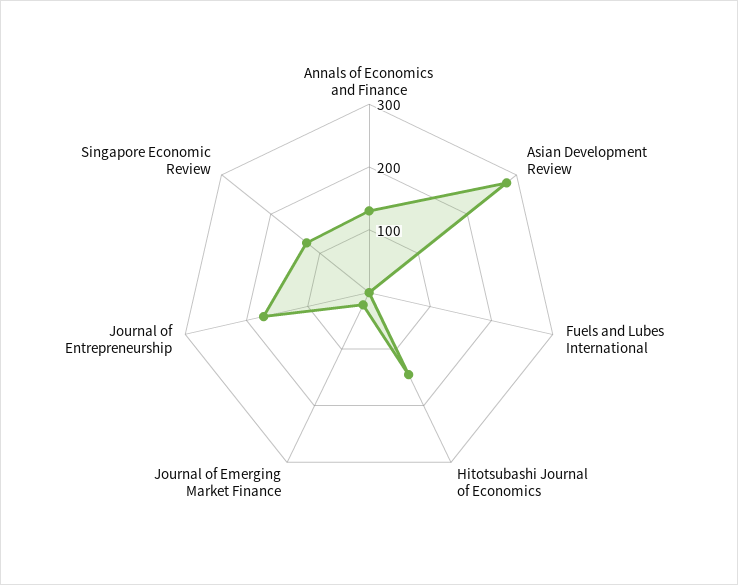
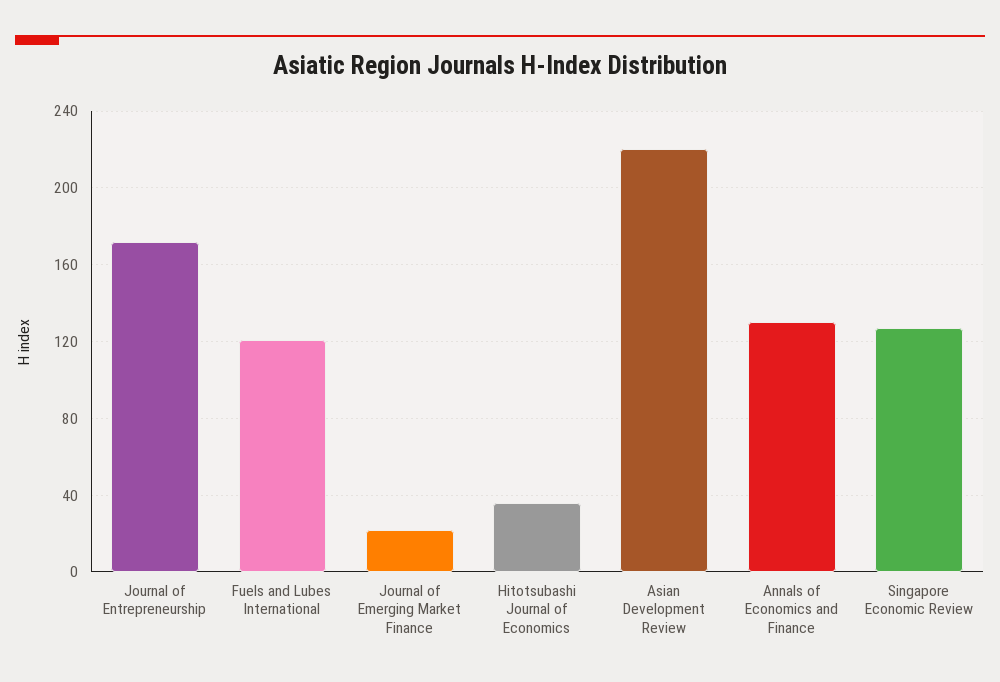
Asian Development Review: 280 -> 220
Fuels and Lubes International: 0 -> 120
Hitotsubashi Journal of Economics: 140 -> 35

